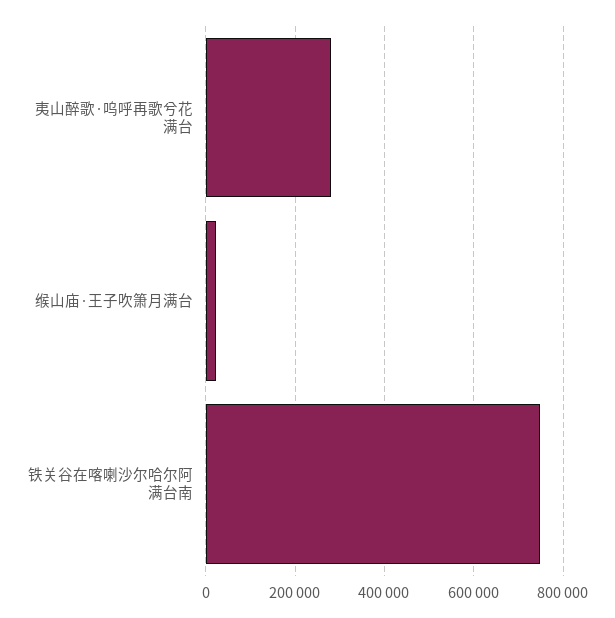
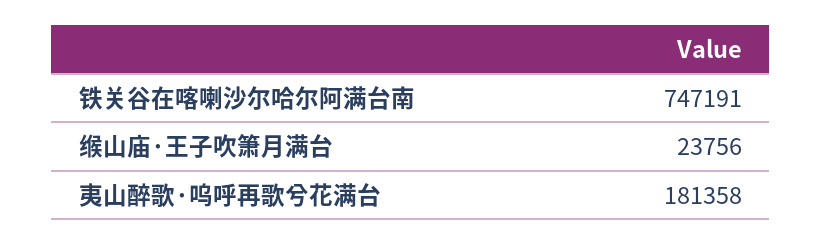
夷山醉歌·呜呼再歌兮花满台: 280000 -> 181358

